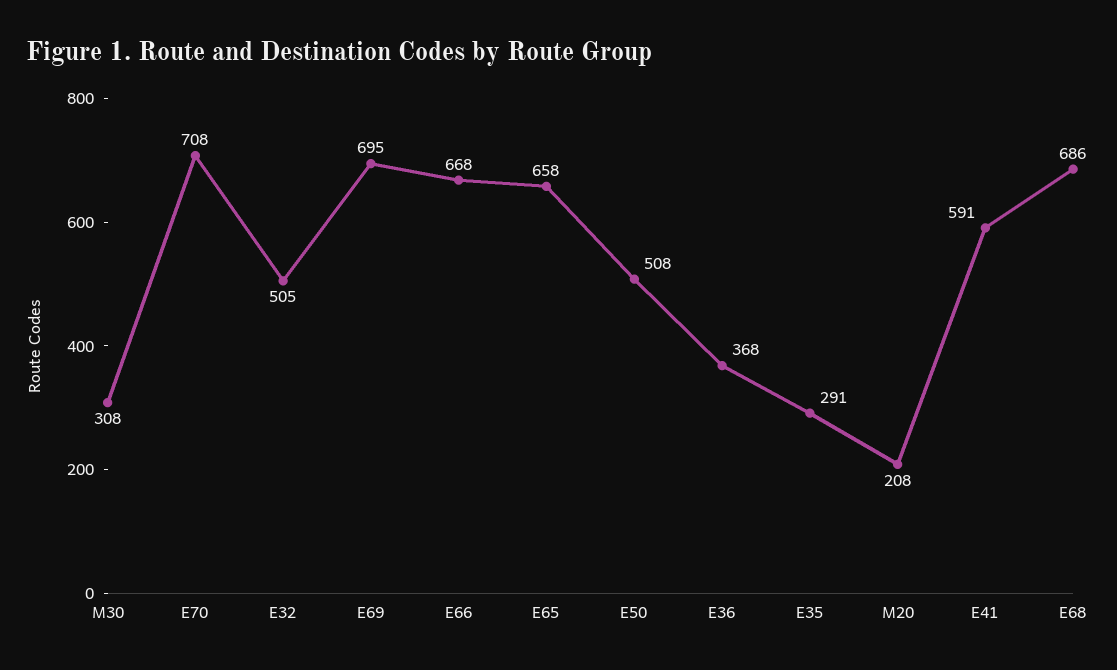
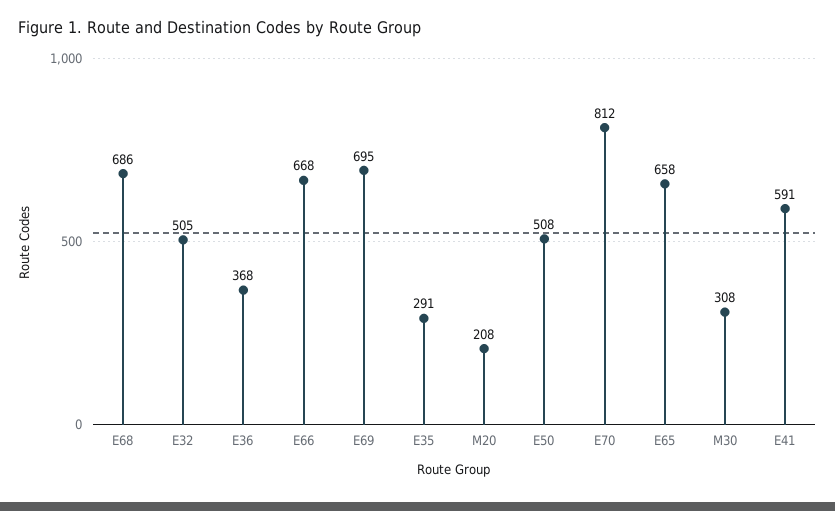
E70: 708 -> 812

